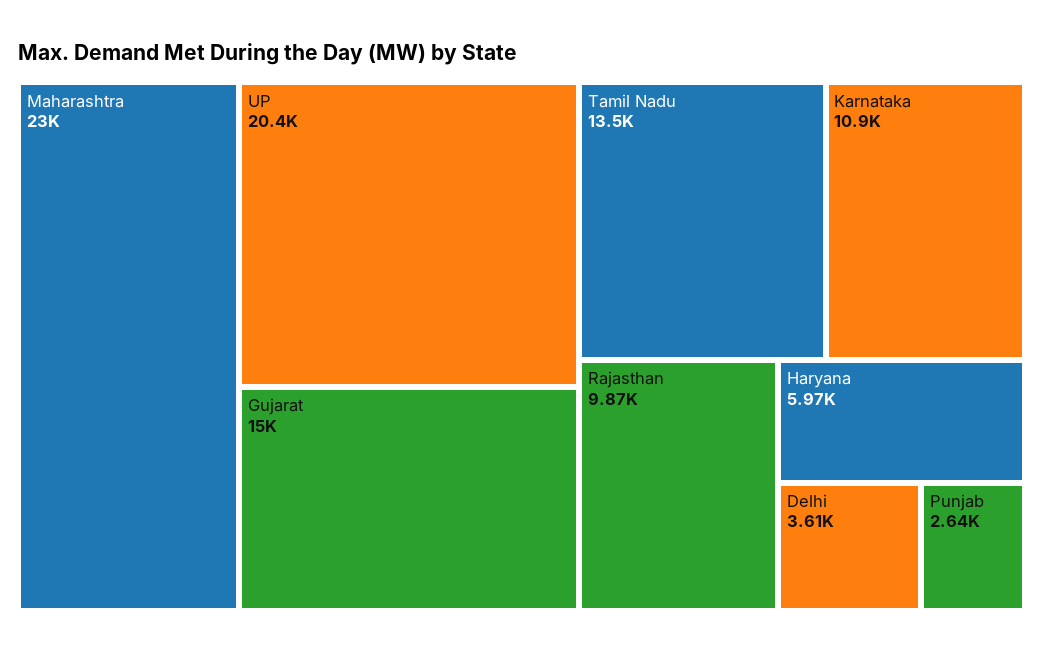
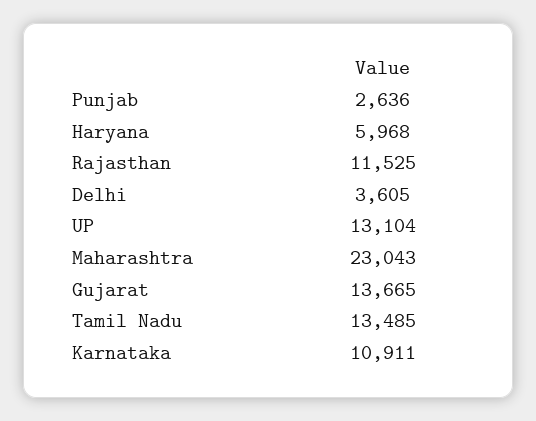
UP: 20400 -> 13104
Gujarat: 15000 -> 13665
Rajasthan: 9870 -> 11525

